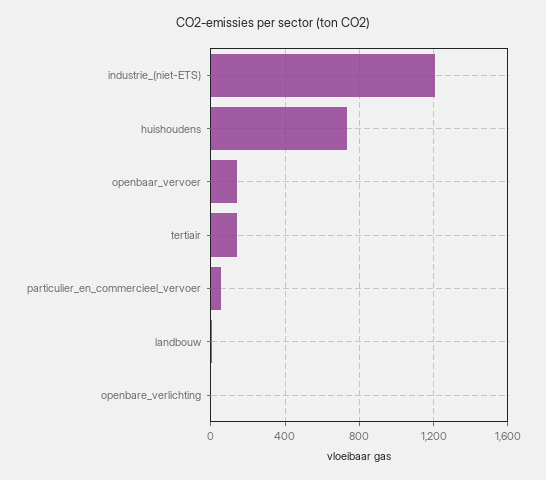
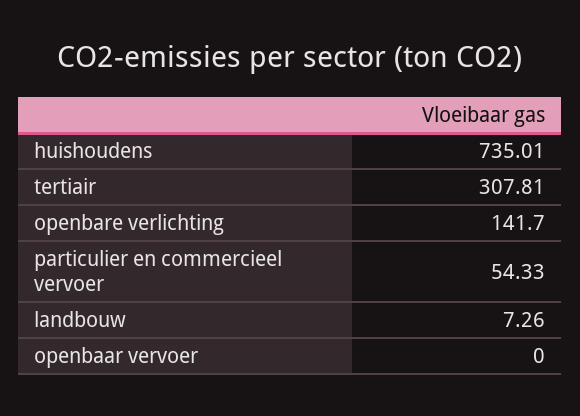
industrie_(niet-ETS): 1200 -> none
openbaar_vervoer: 150 -> 0
tertiair: 150 -> 307.81
openbare_verlichting: 0 -> 141.7

